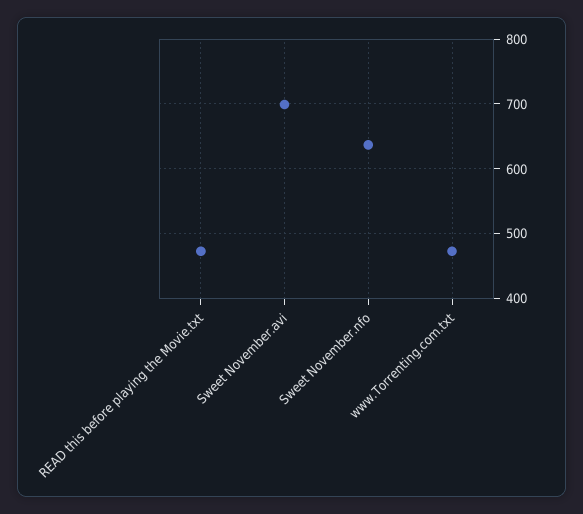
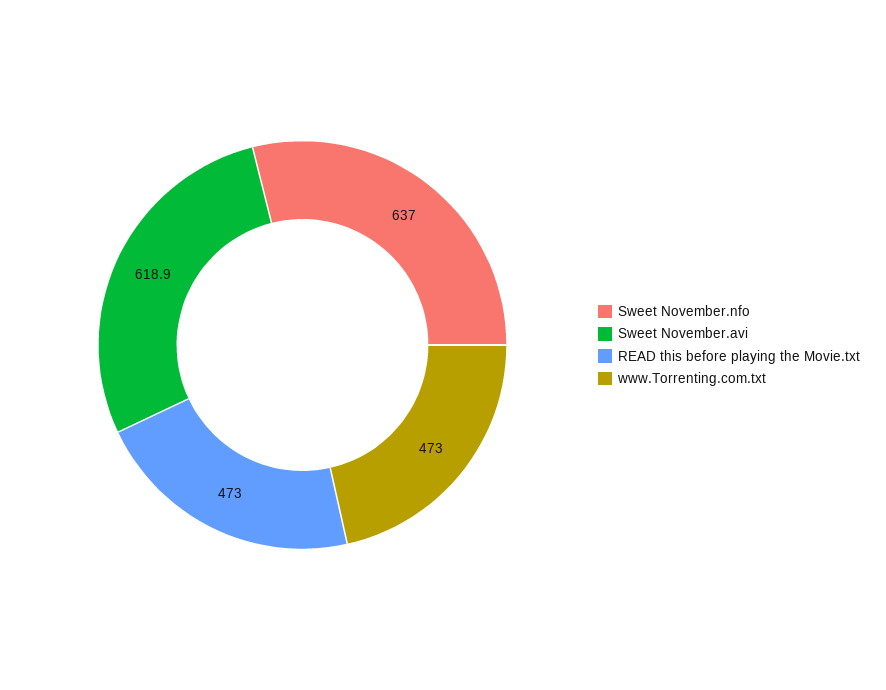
Sweet November.avi: 700 -> 618.9

